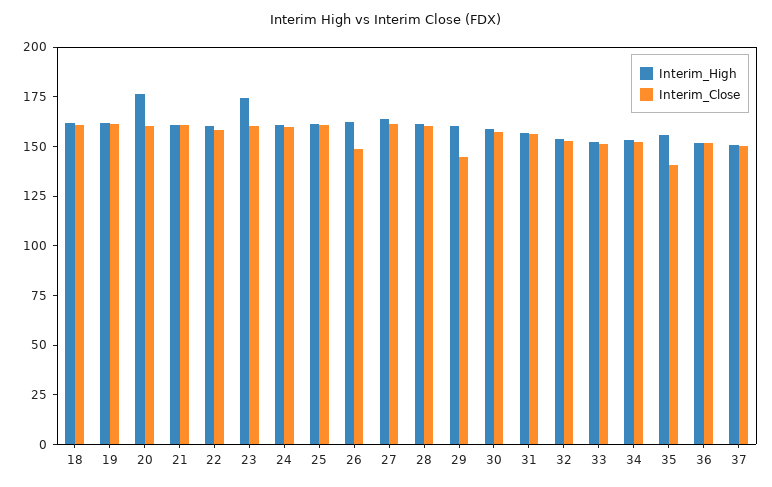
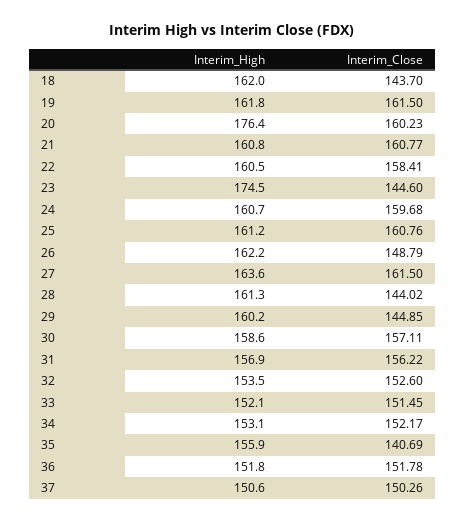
Interim_Close, 18: 160 -> 143.7
Interim_Close, 23: 160 -> 144.6
Interim_Close, 28: 160 -> 144.02

